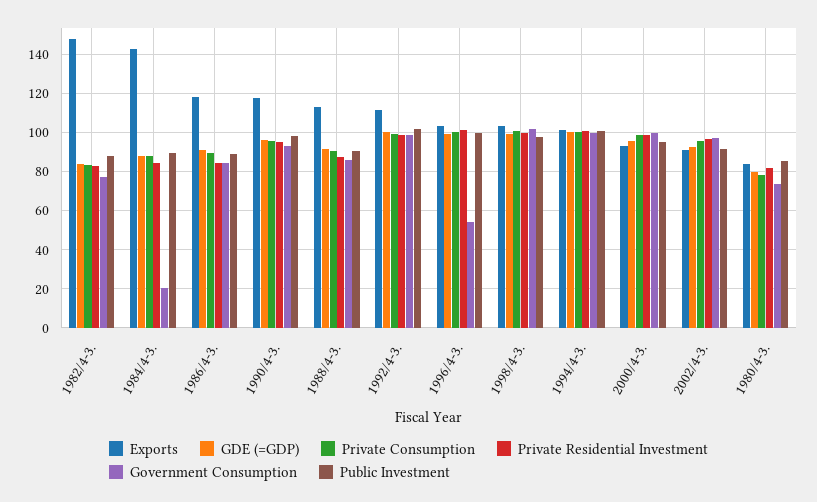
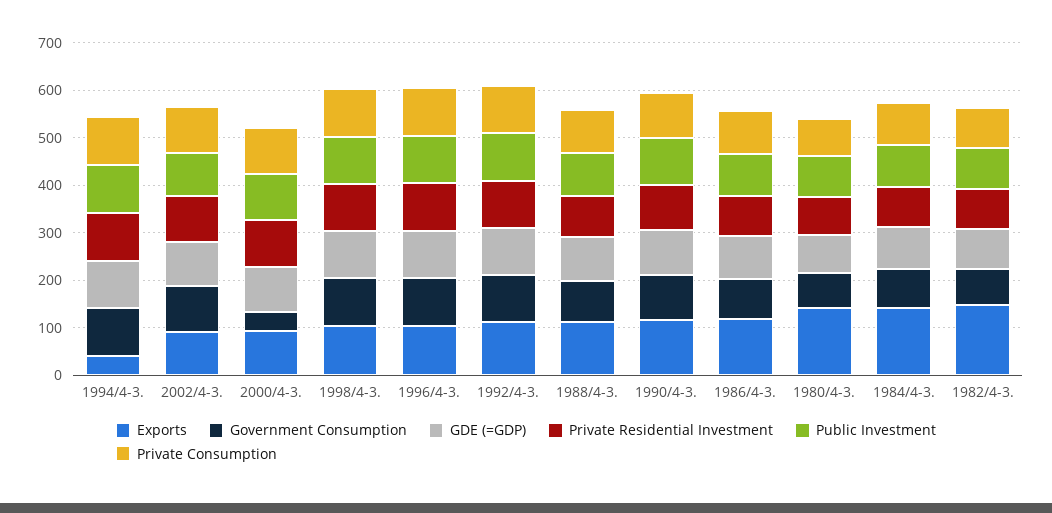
Government Consumption, 1984/4-3.: 20 -> 80
Government Consumption, 1996/4-3.: 55 -> 100
Exports, 1994/4-3.: 100 -> 40
Government Consumption, 2000/4-3.: 100 -> 40
Exports, 1980/4-3.: 85 -> 140

